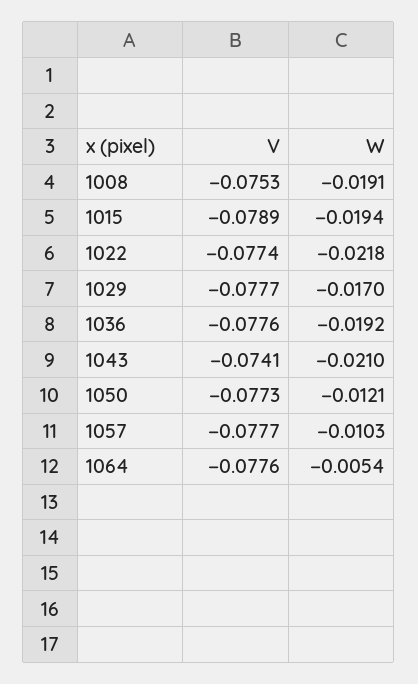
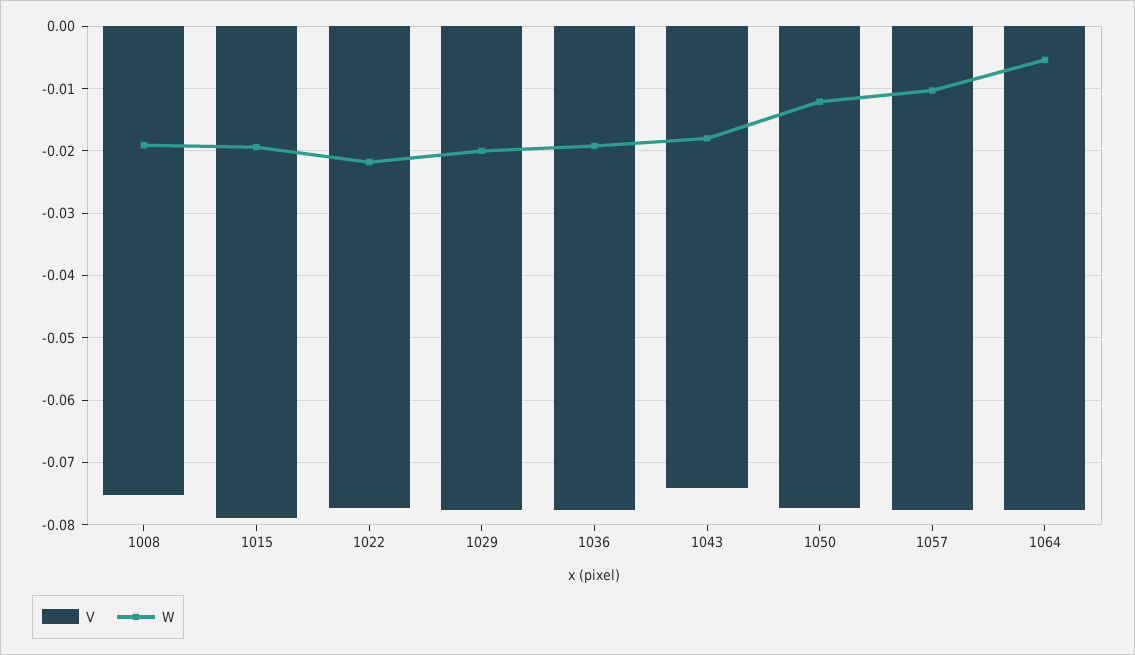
W, 1029: -0.017 -> -0.02
W, 1043: -0.021 -> -0.018

